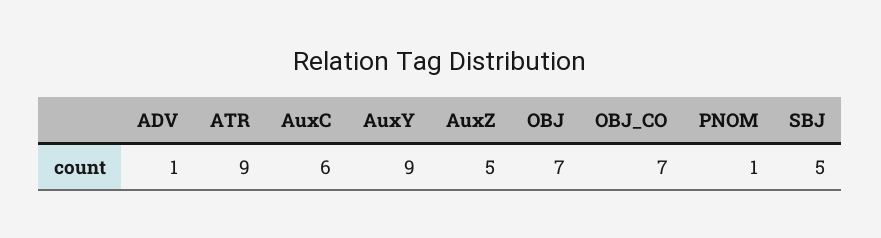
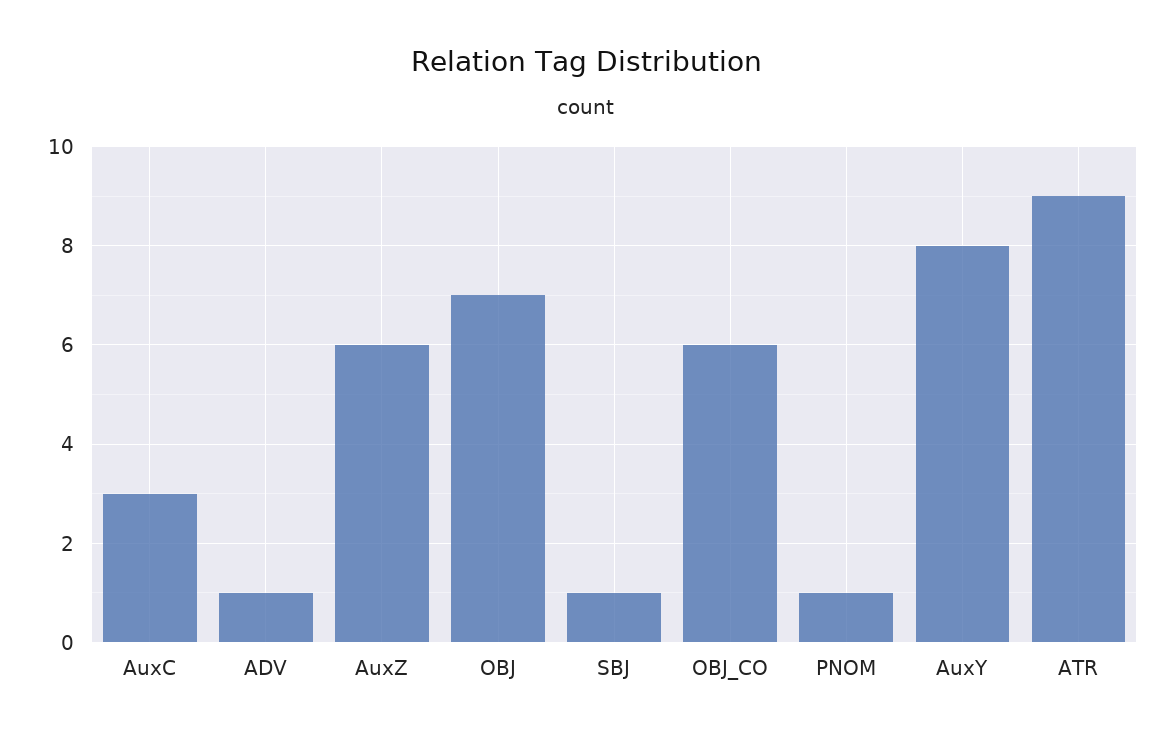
AuxC: 6 -> 3
AuxY: 9 -> 8
AuxZ: 5 -> 6
OBJ_CO: 7 -> 6
SBJ: 5 -> 1

